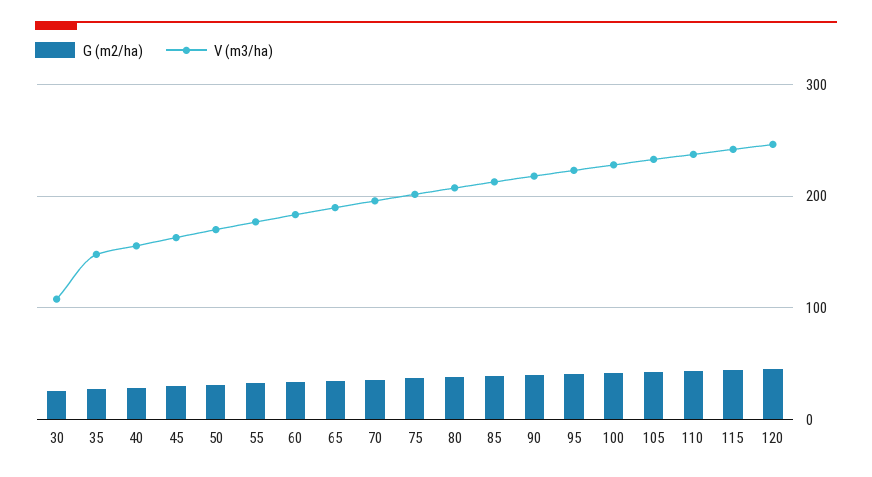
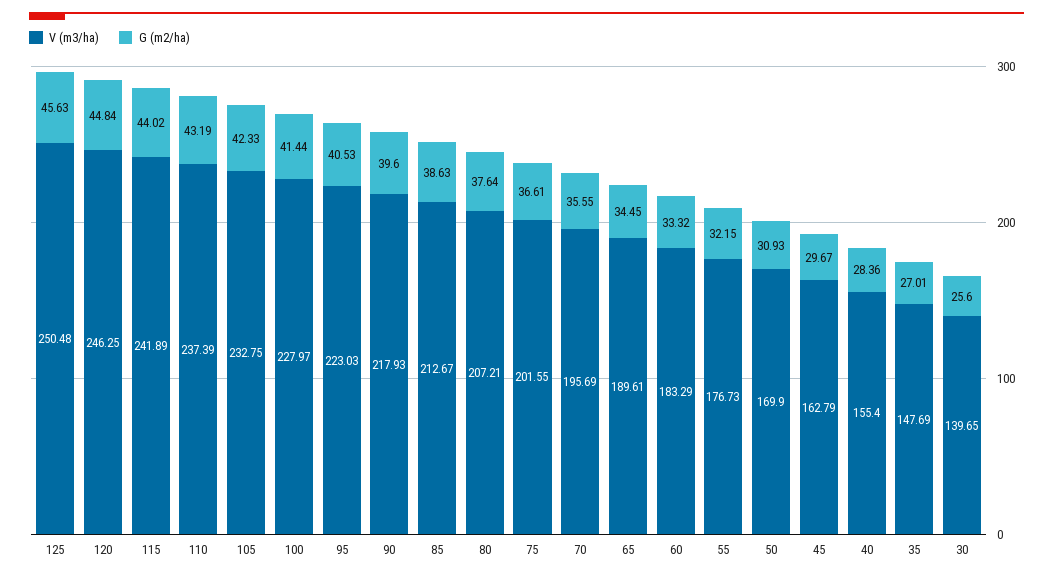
V (m3/ha), 30: 110 -> 139.65
V (m3/ha), 125: none -> 250.48
G (m2/ha), 125: none -> 45.63

